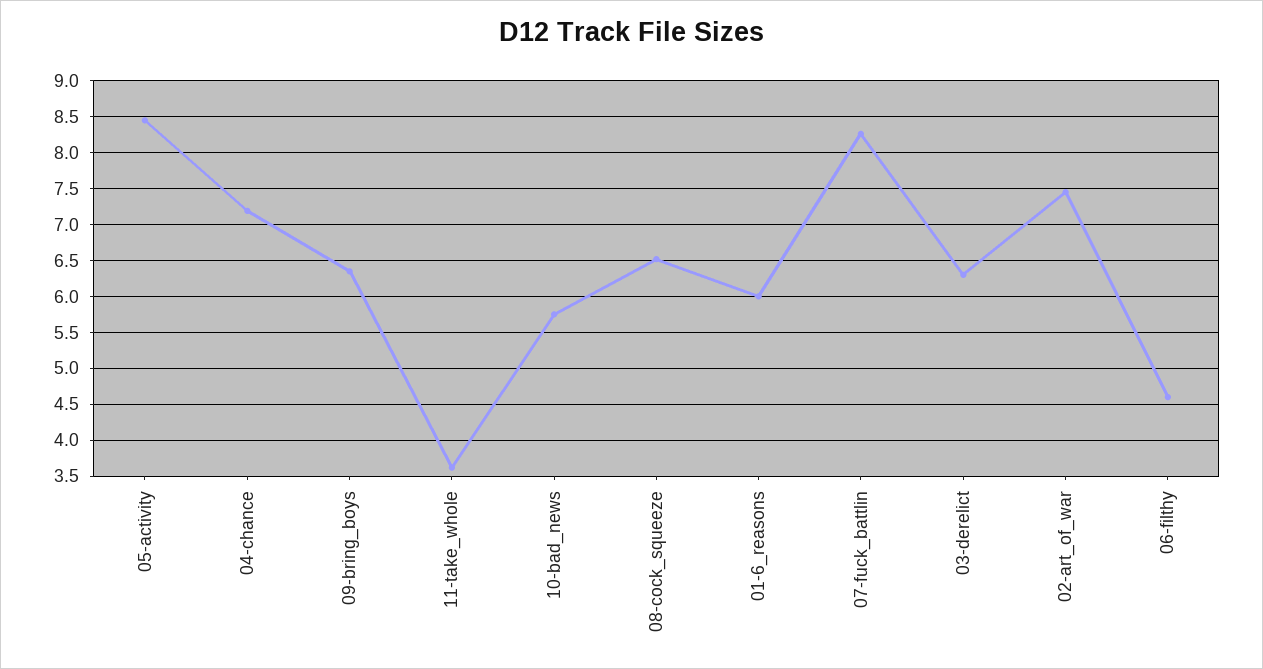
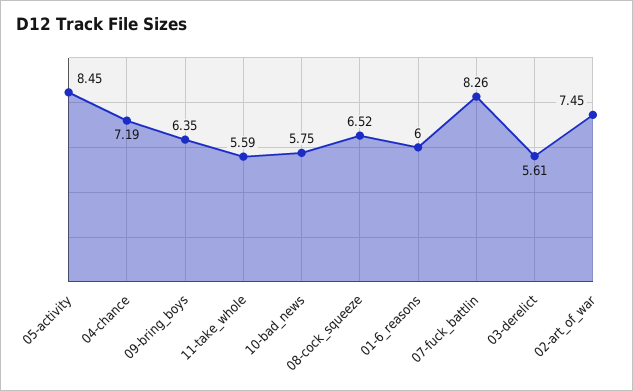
11-take_whole: 3.6 -> 5.59
03-derelict: 6.3 -> 5.61
06-filthy: 4.6 -> none

